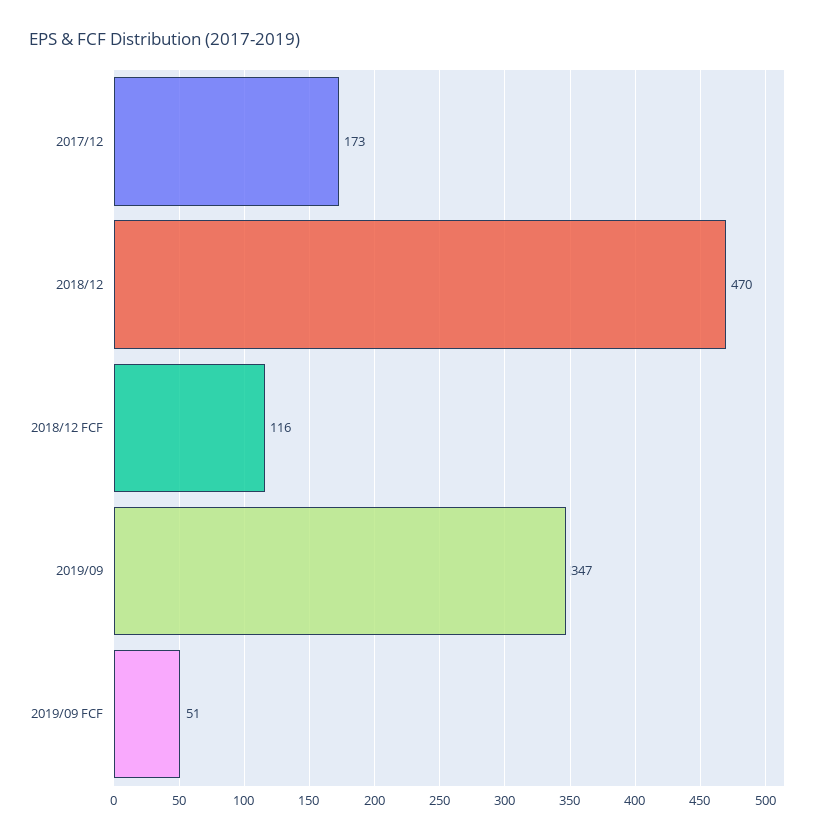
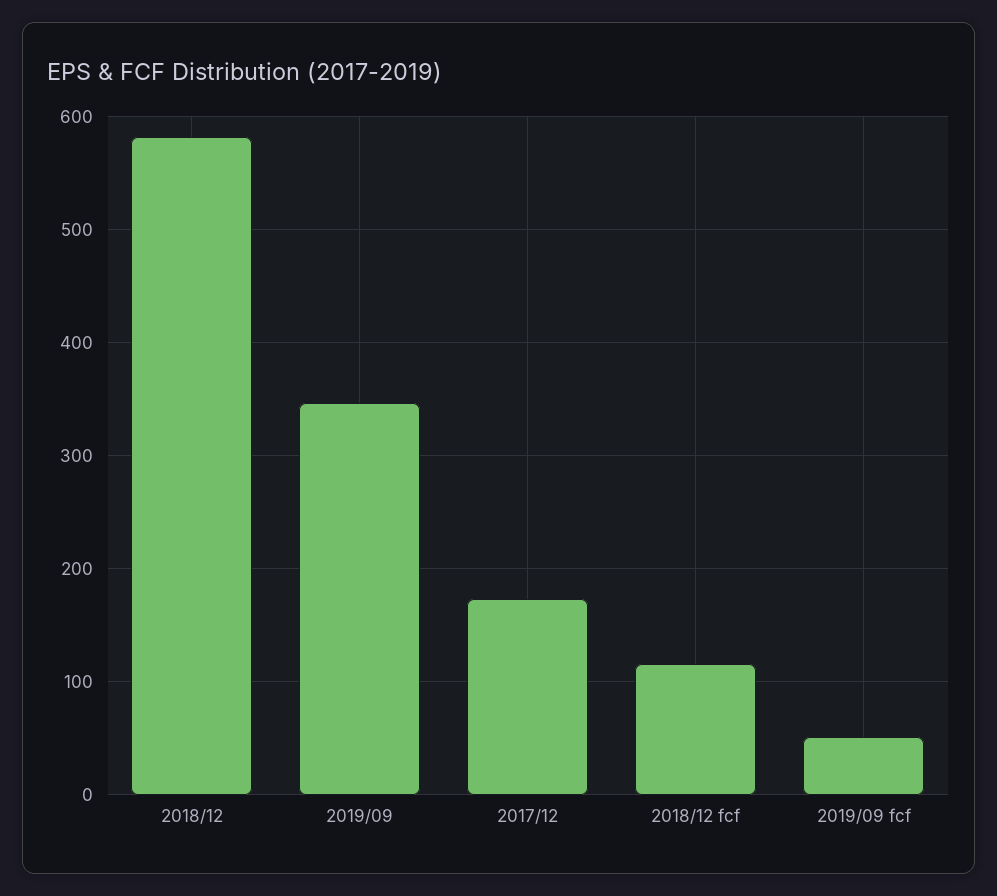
2018/12: 470 -> 580

